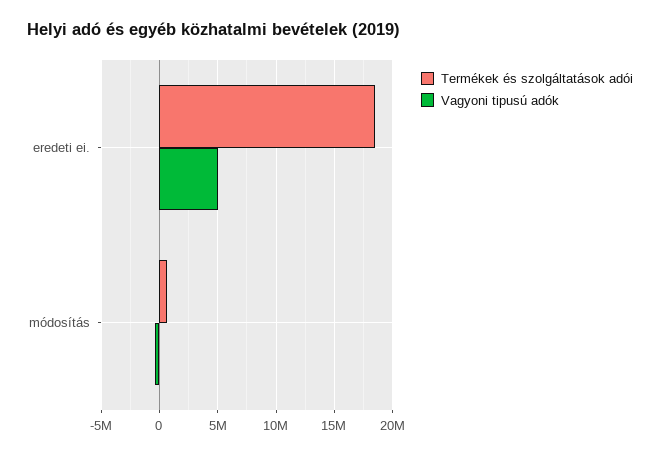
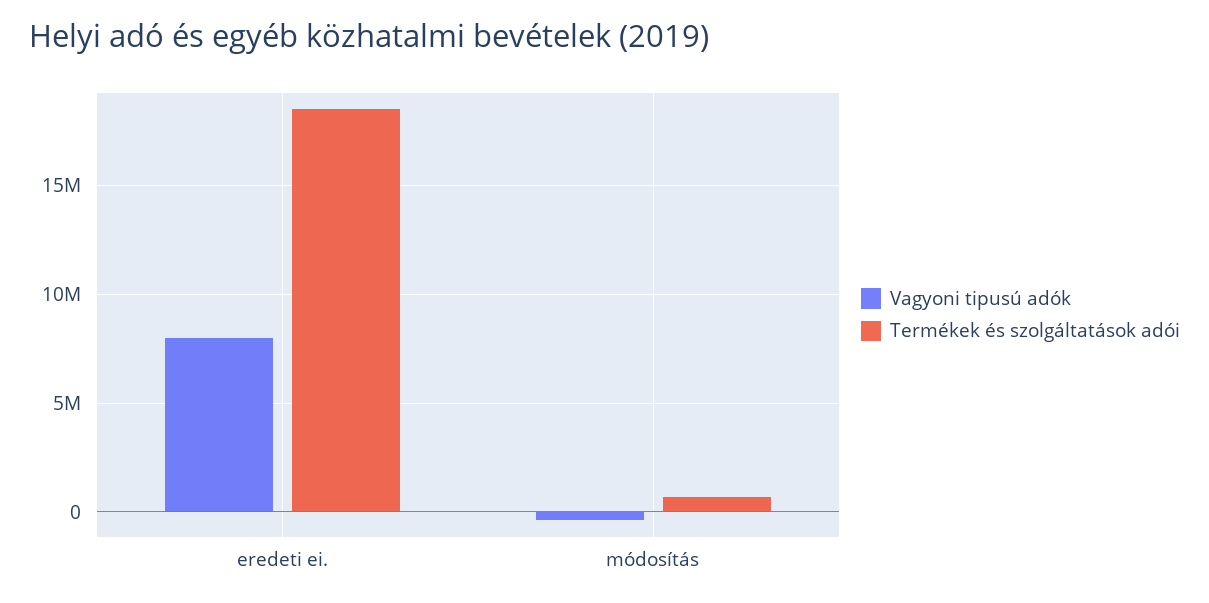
Vagyoni tipusú adók, eredeti ei.: 5000000 -> 8000000

